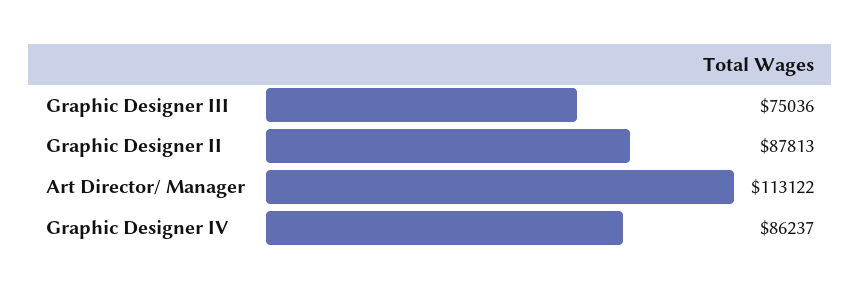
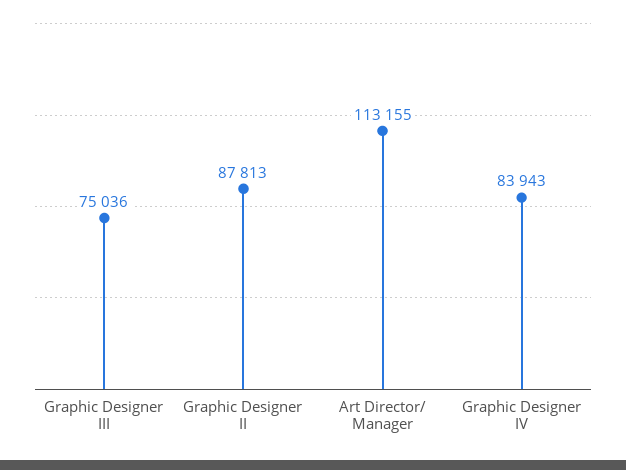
Art Director/ Manager: 113122 -> 113155
Graphic Designer IV: 86237 -> 83943

